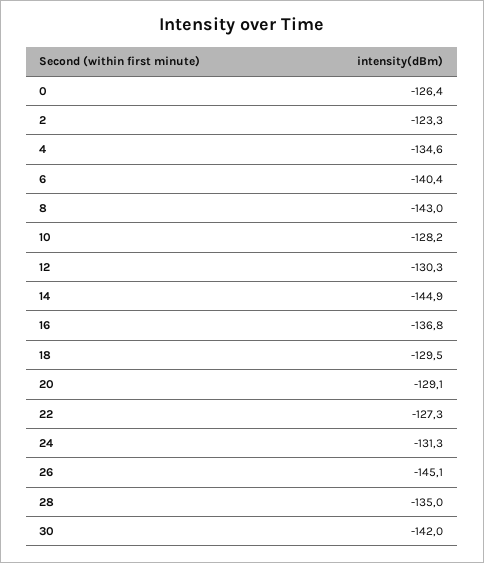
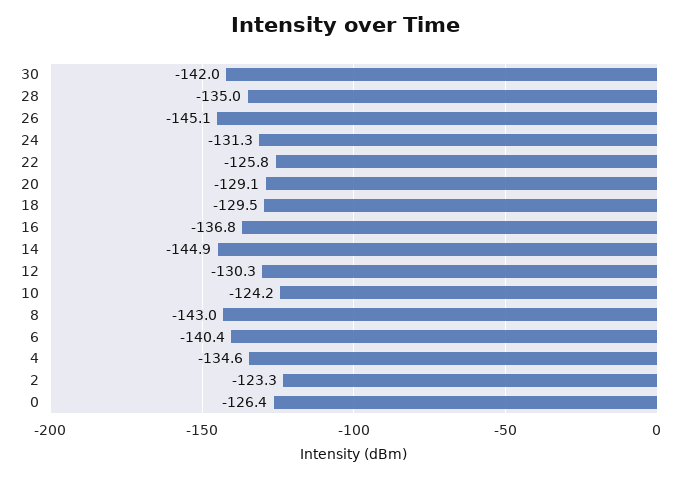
10: -128.2 -> -124.2
22: -127.3 -> -125.8

